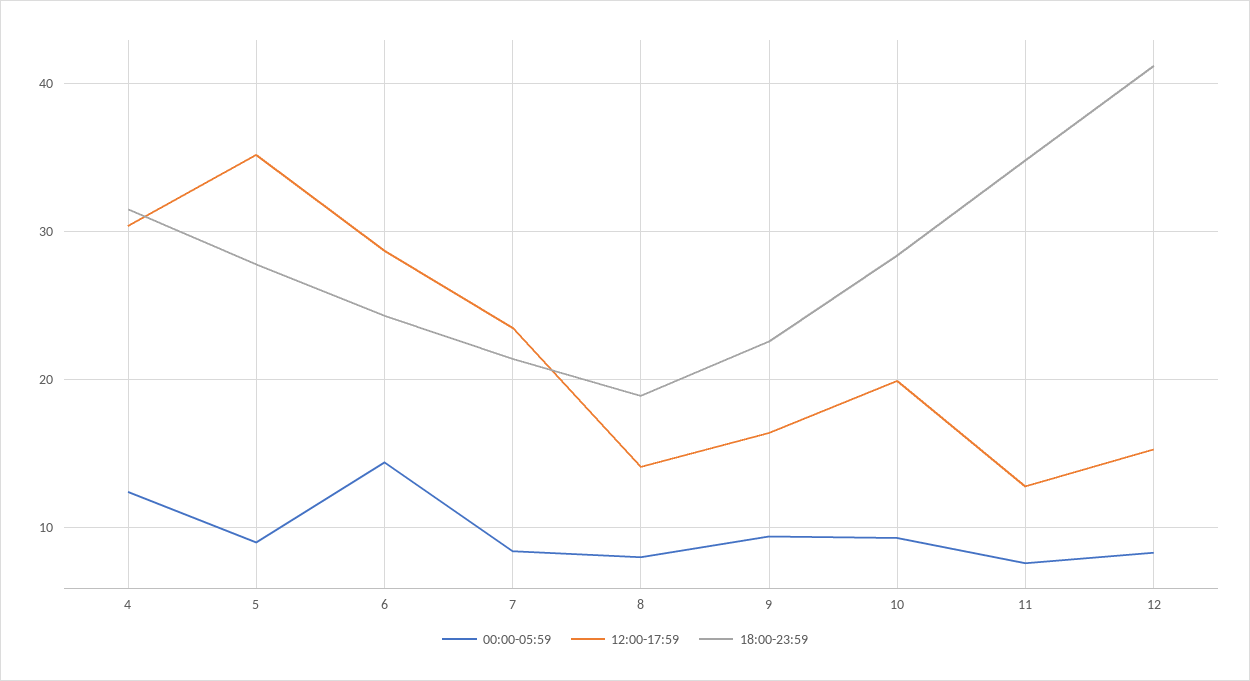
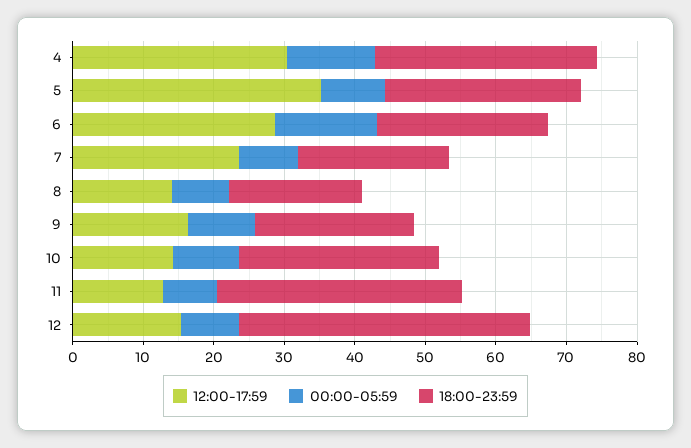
12:00-17:59, 10: 20 -> 14

